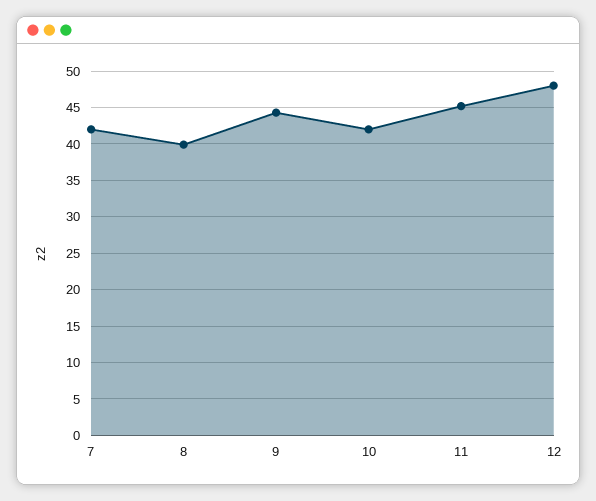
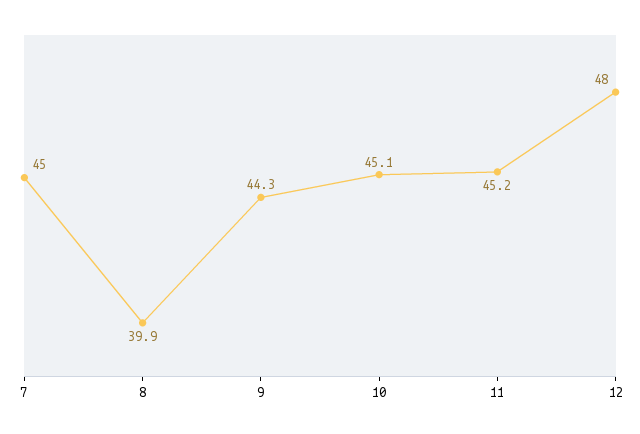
7: 42 -> 45
10: 42 -> 45.1

